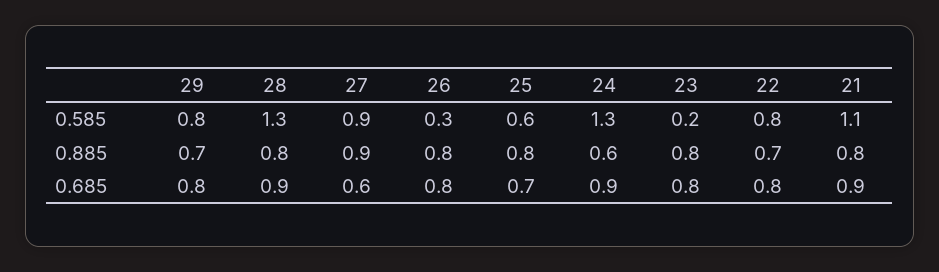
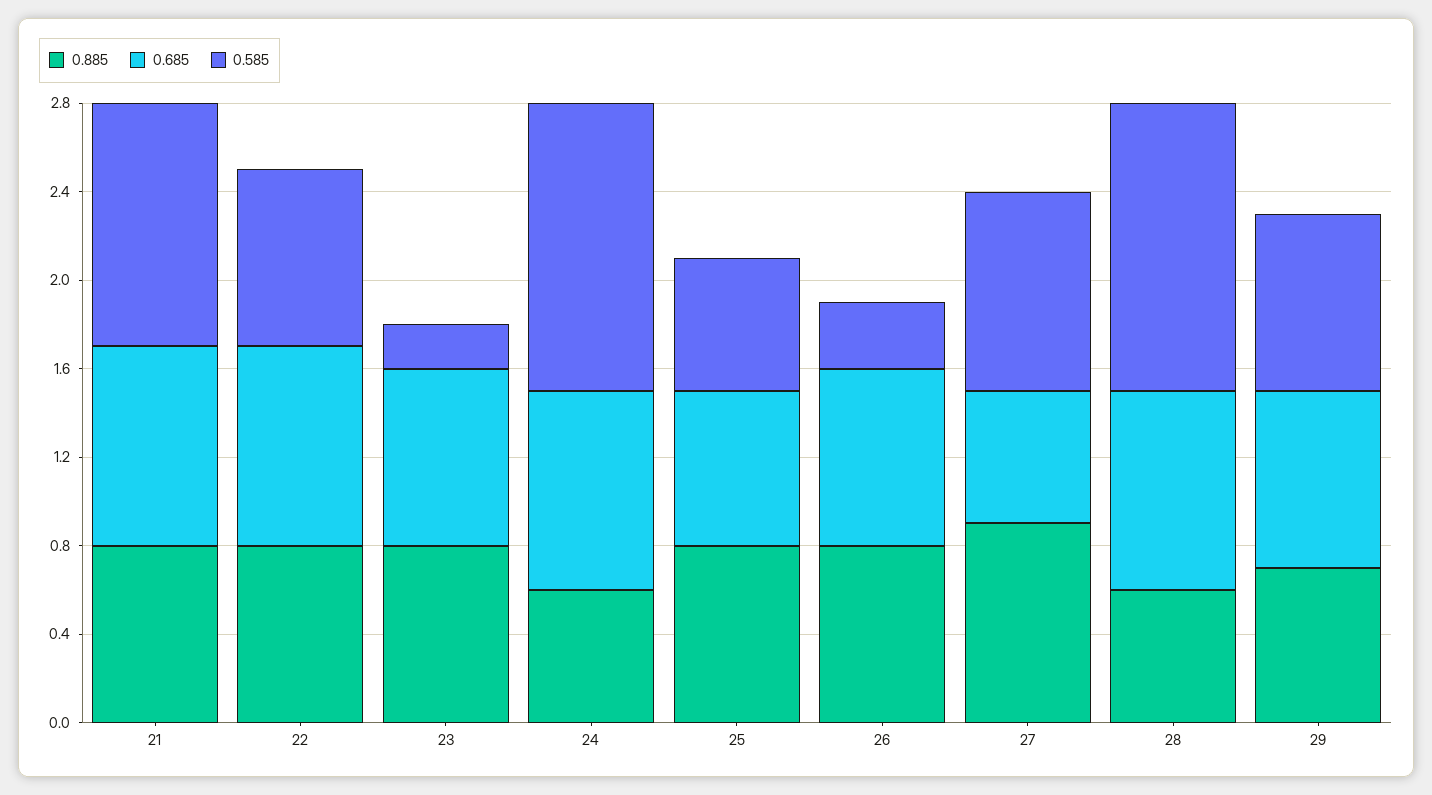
0.885, 28: 0.8 -> 0.6
0.885, 22: 0.7 -> 0.8
0.685, 22: 0.8 -> 0.9

